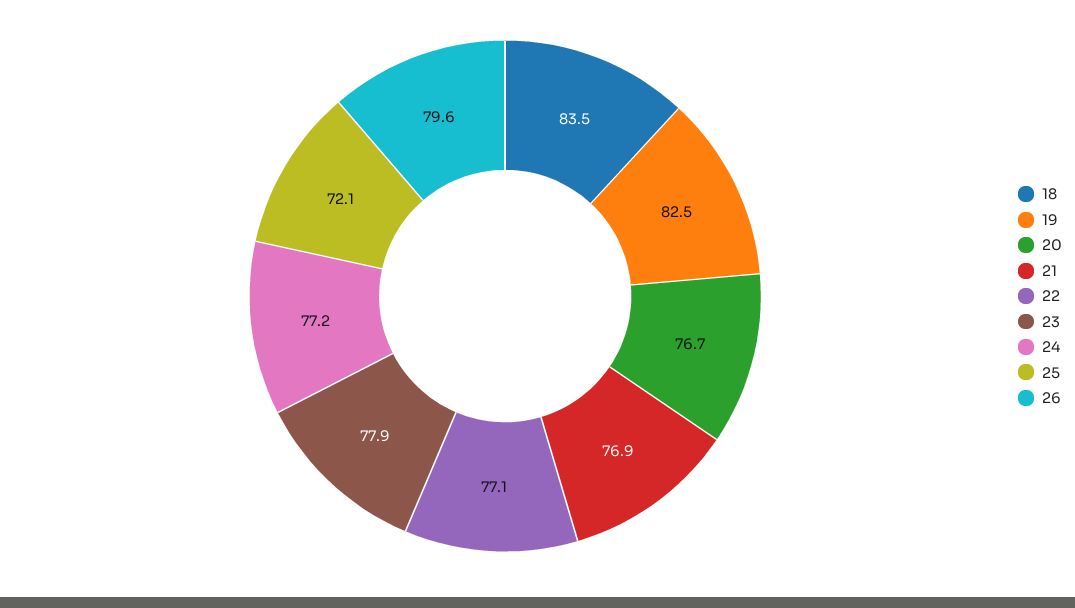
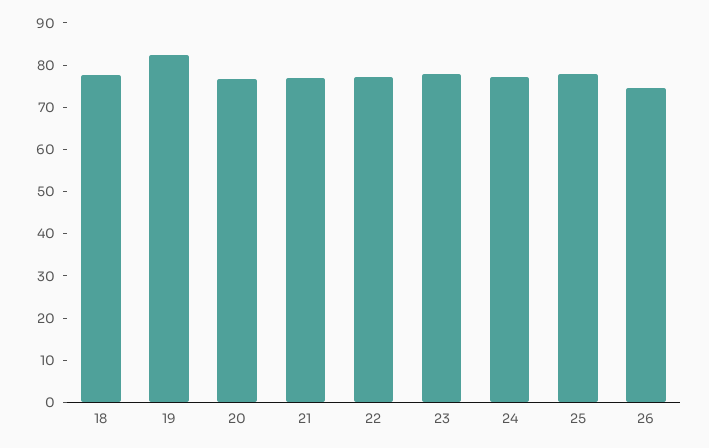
18: 83.5 -> 78
25: 72.1 -> 78
26: 79.6 -> 74

